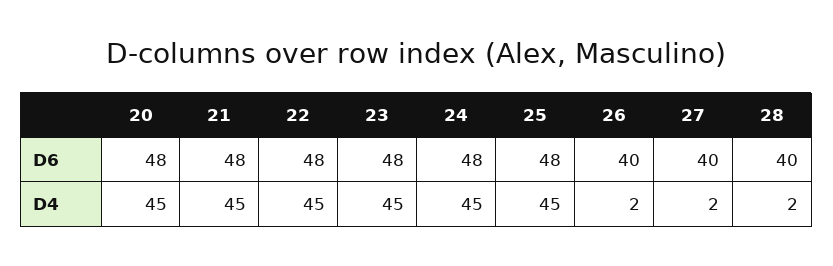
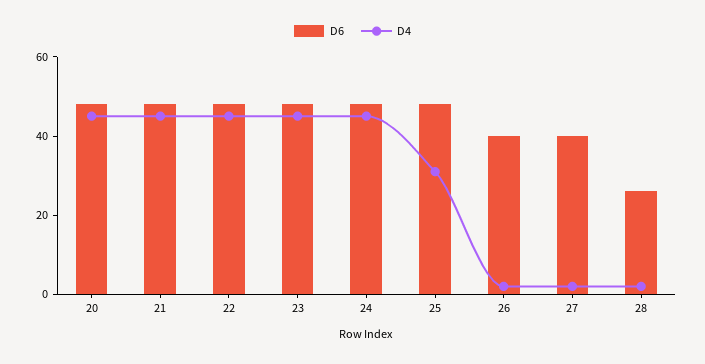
D6, 28: 40 -> 25
D4, 25: 45 -> 30

